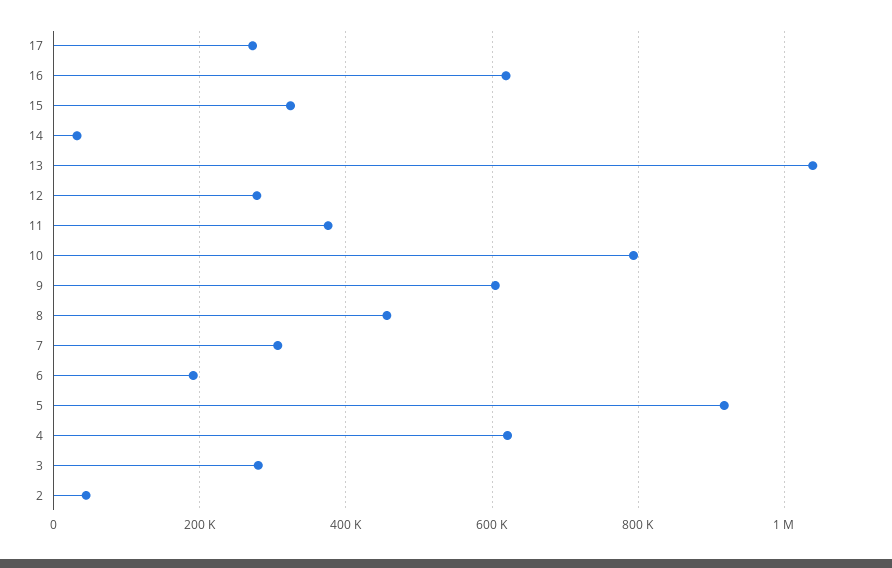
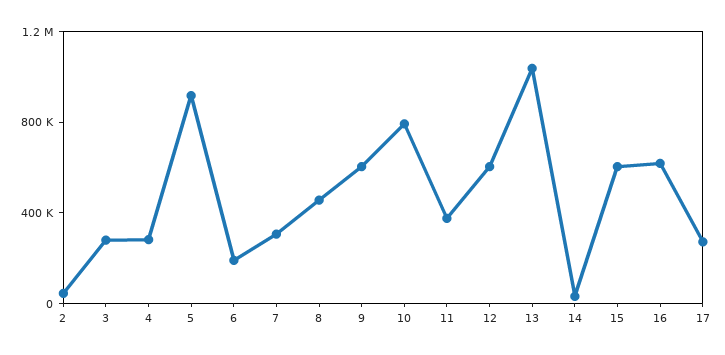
15: 320000 -> 600000
12: 280000 -> 600000
4: 620000 -> 300000

